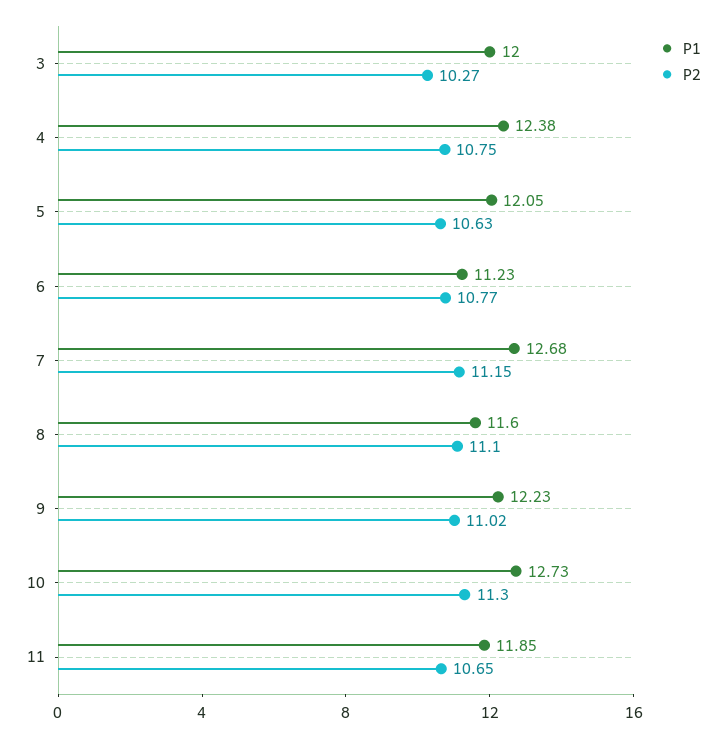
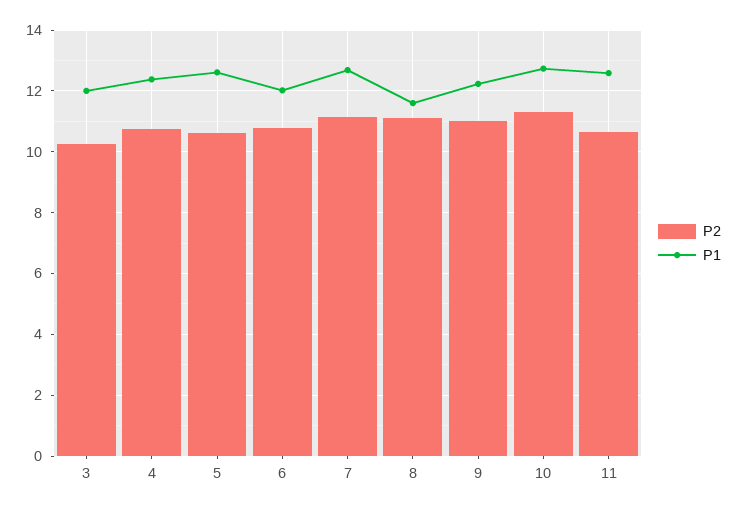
P1, 5: 12.05 -> 12.6
P1, 6: 11.23 -> 12
P1, 11: 11.85 -> 12.6

